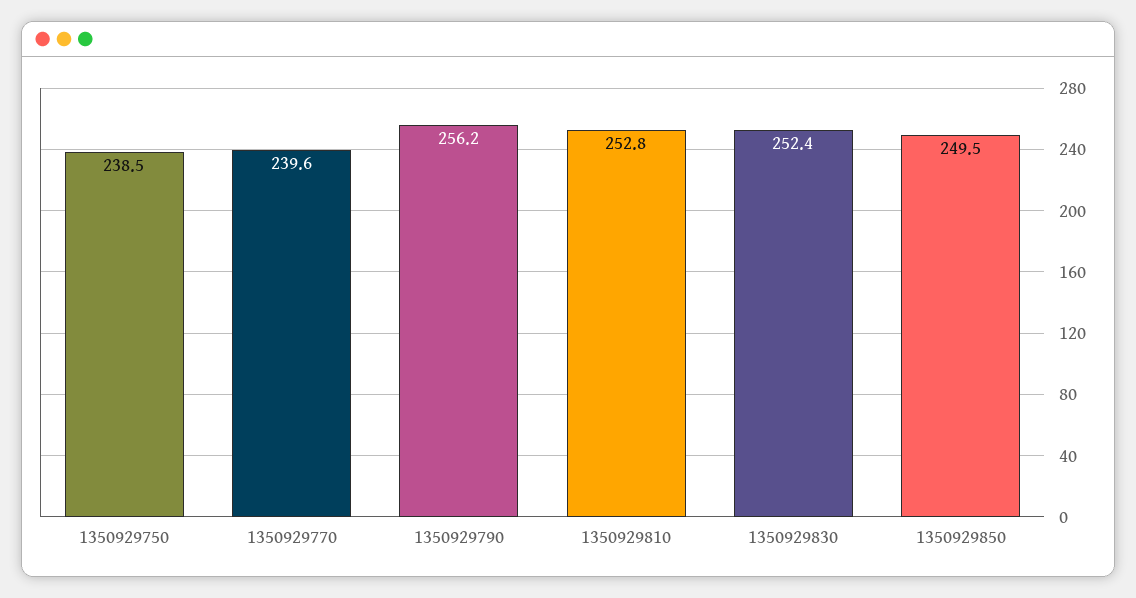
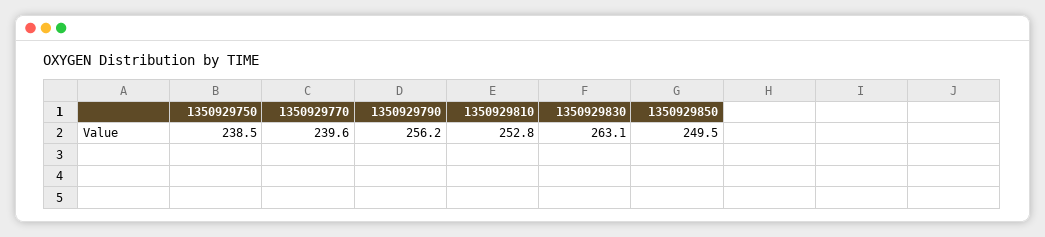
1350929830: 252.4 -> 263.1

